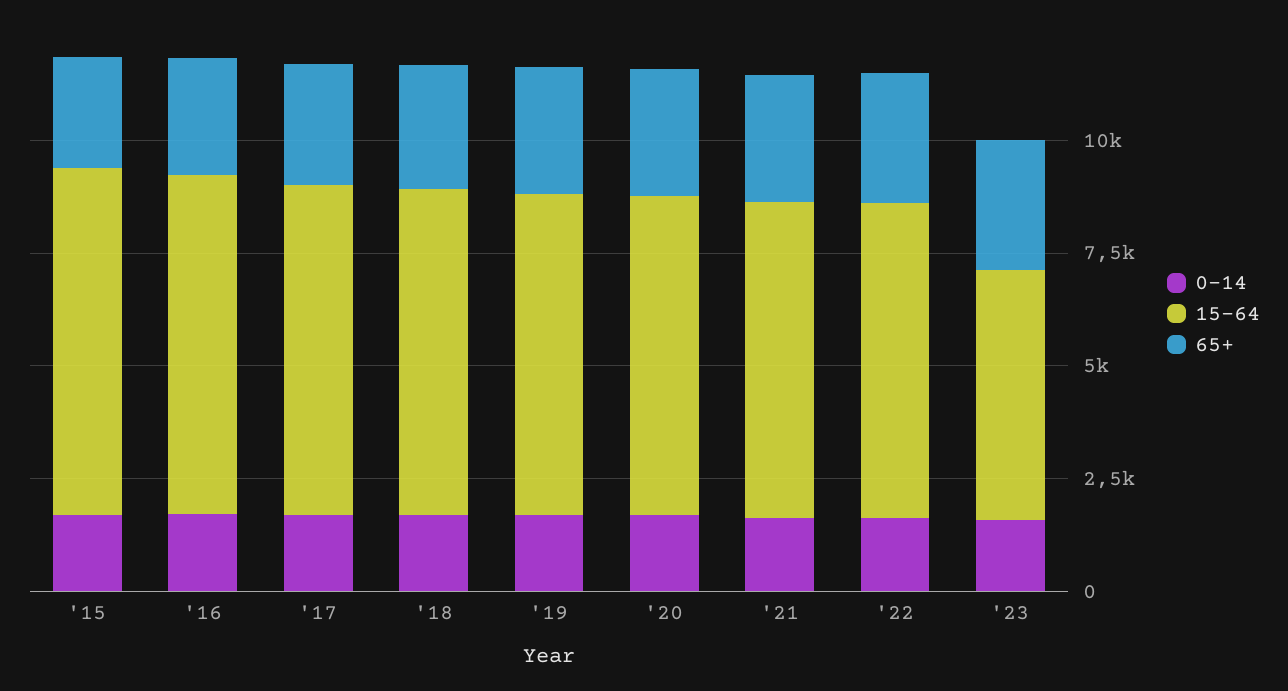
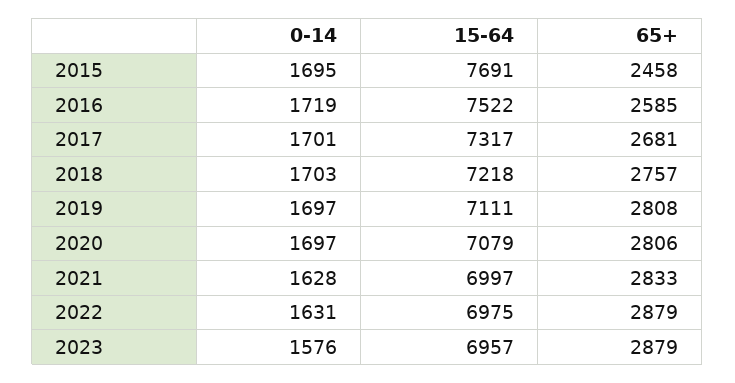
15-64, '23: 5500 -> 6957

